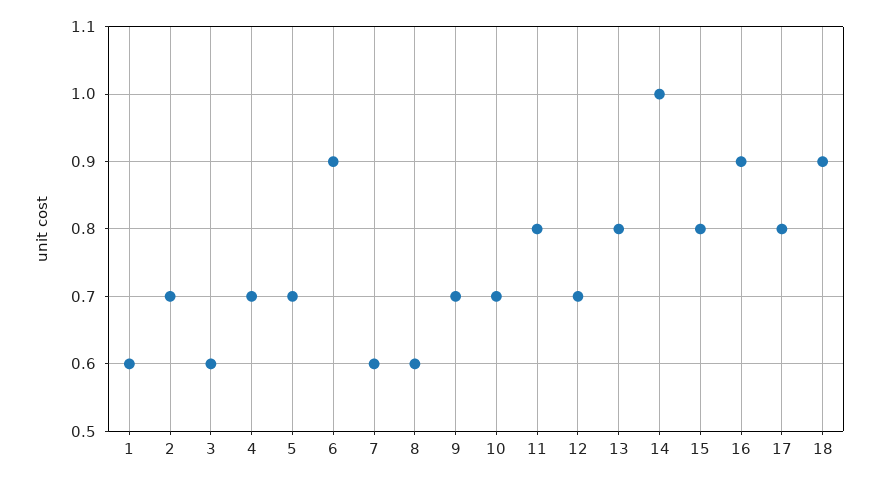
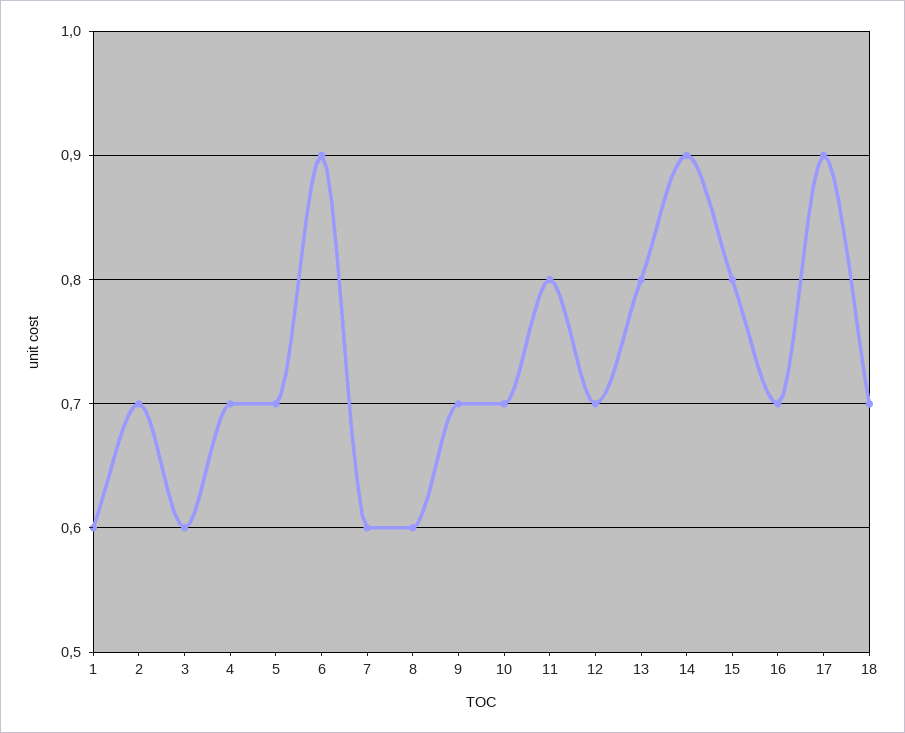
14: 1 -> 0.9
16: 0.9 -> 0.7
17: 0.8 -> 0.9
18: 0.9 -> 0.7

